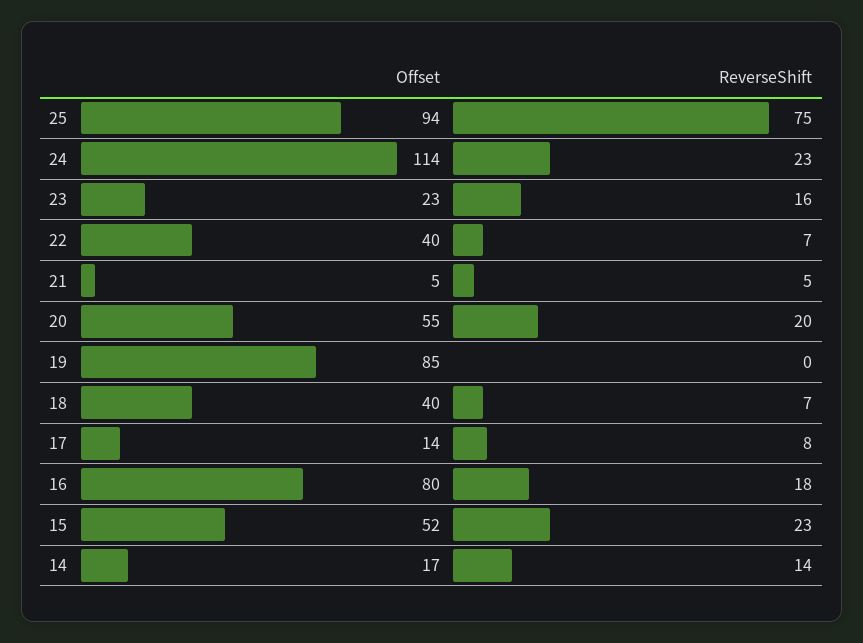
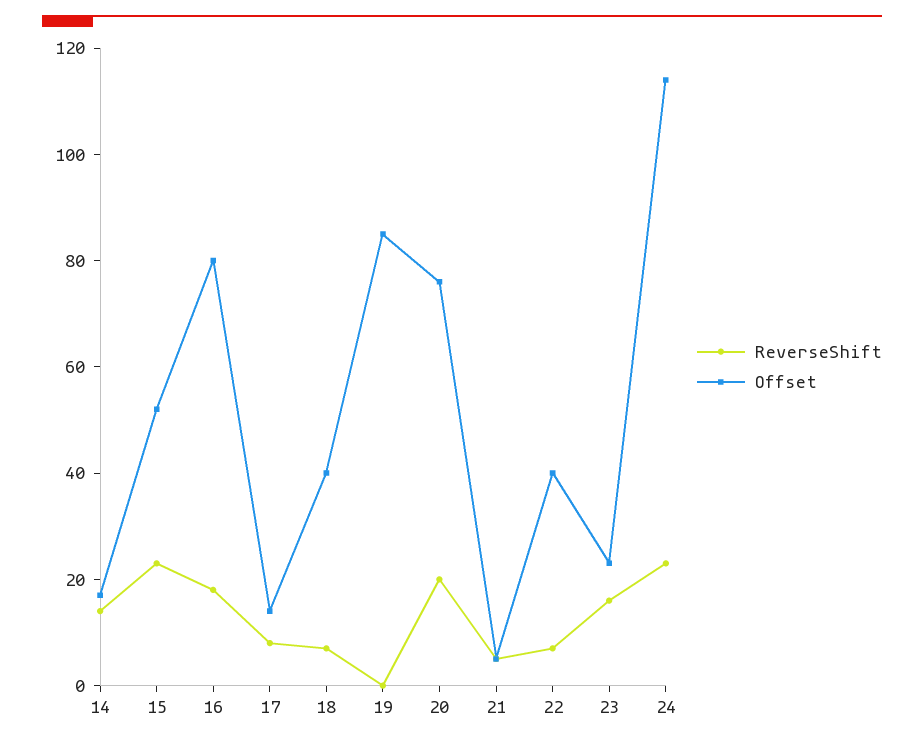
Offset, 25: 94 -> none
ReverseShift, 25: 75 -> none
Offset, 20: 55 -> 75

